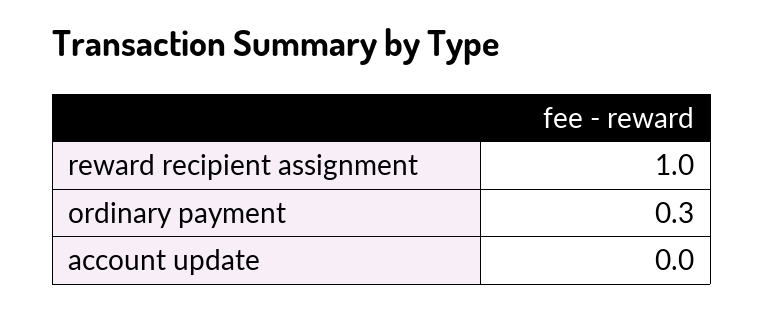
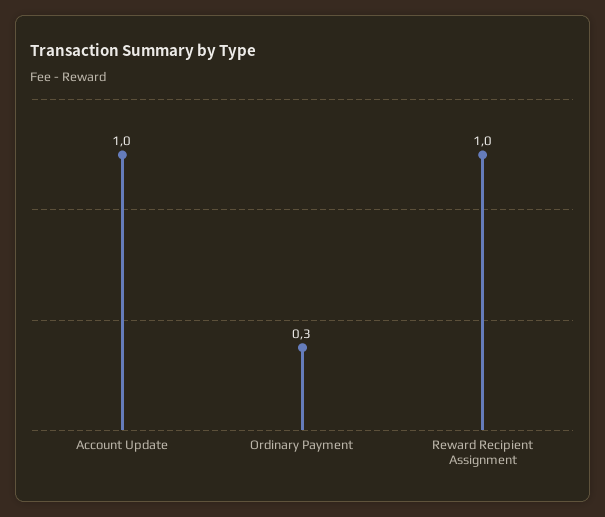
account update: 0 -> 1

